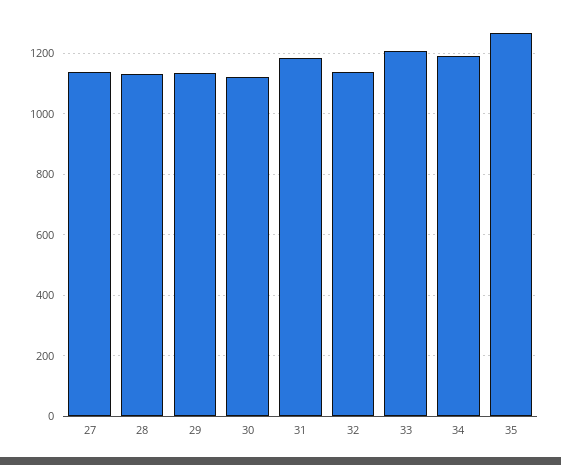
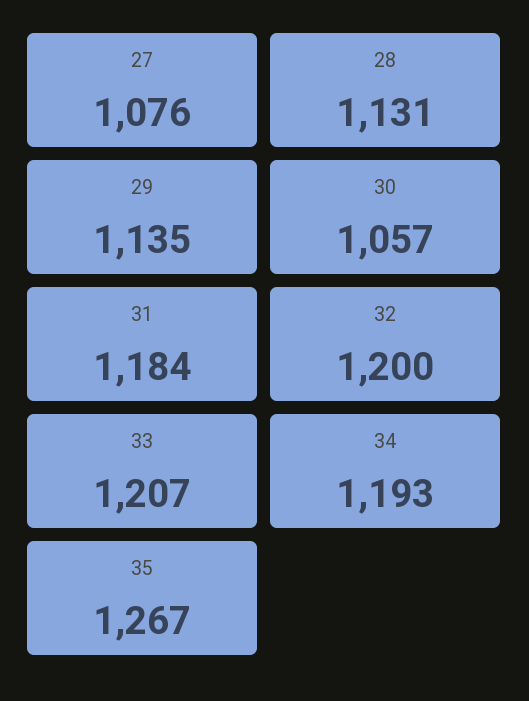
27: 1140 -> 1076
30: 1120 -> 1057
32: 1140 -> 1200

